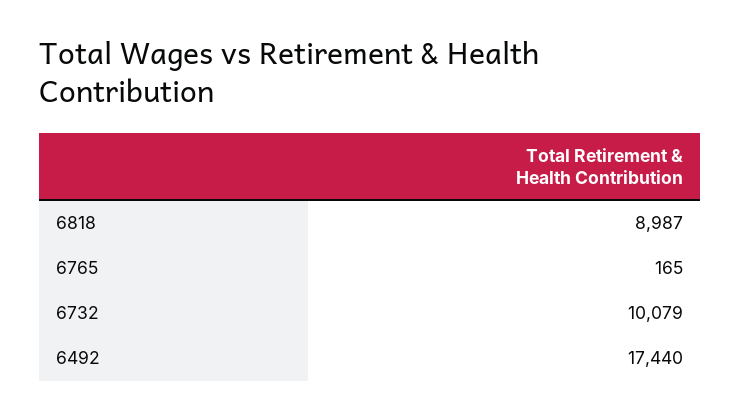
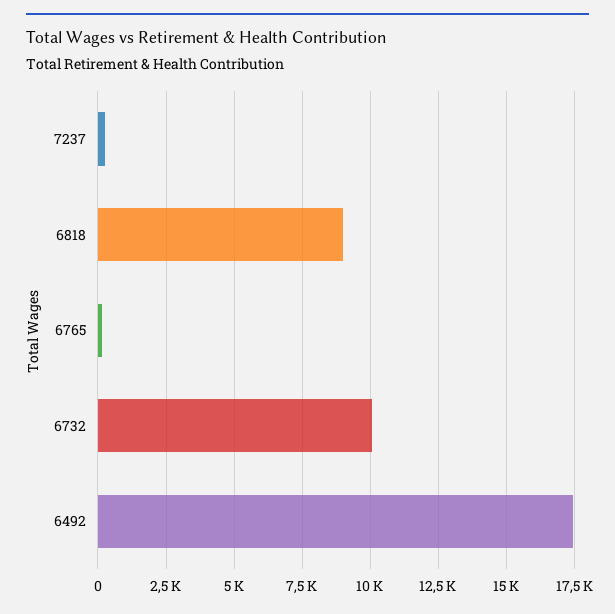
7237: none -> 250

